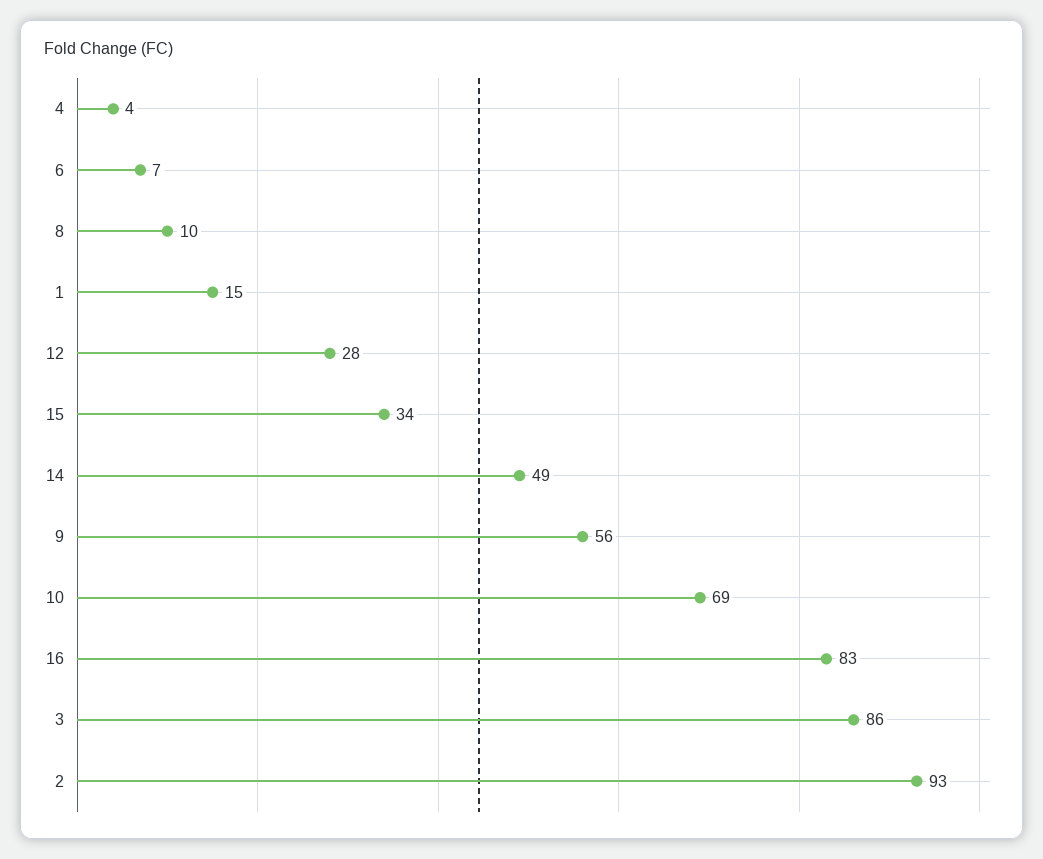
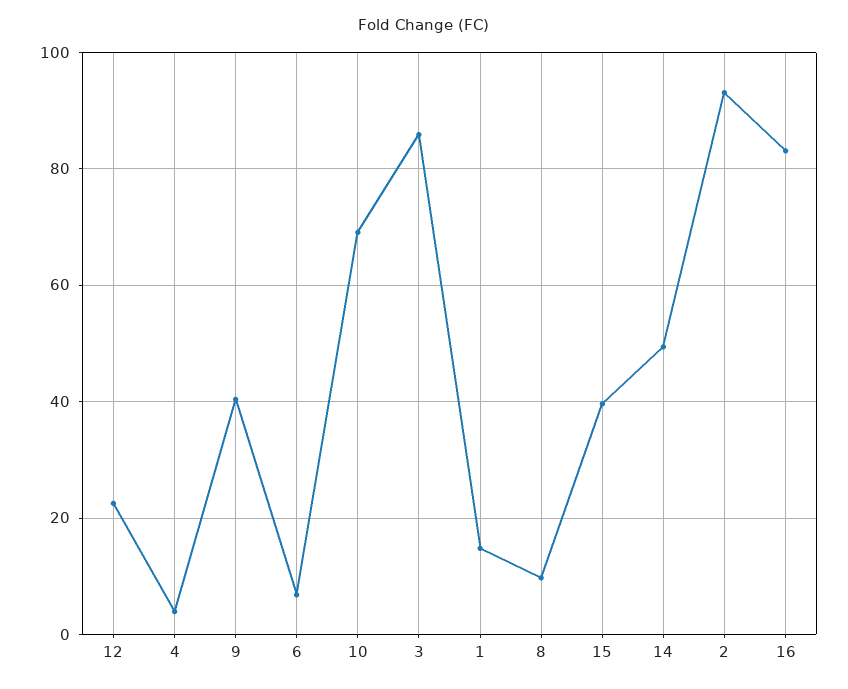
12: 28 -> 22
15: 34 -> 40
9: 56 -> 40

